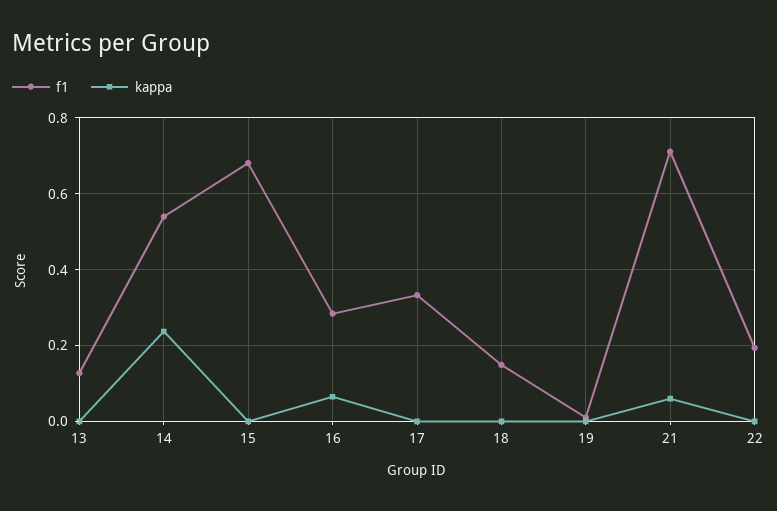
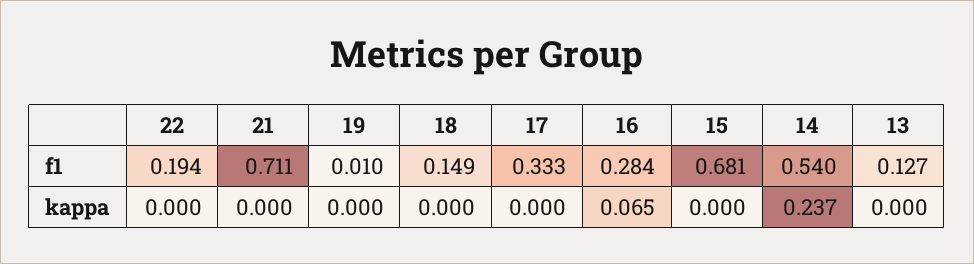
kappa, 21: 0.06 -> 0

